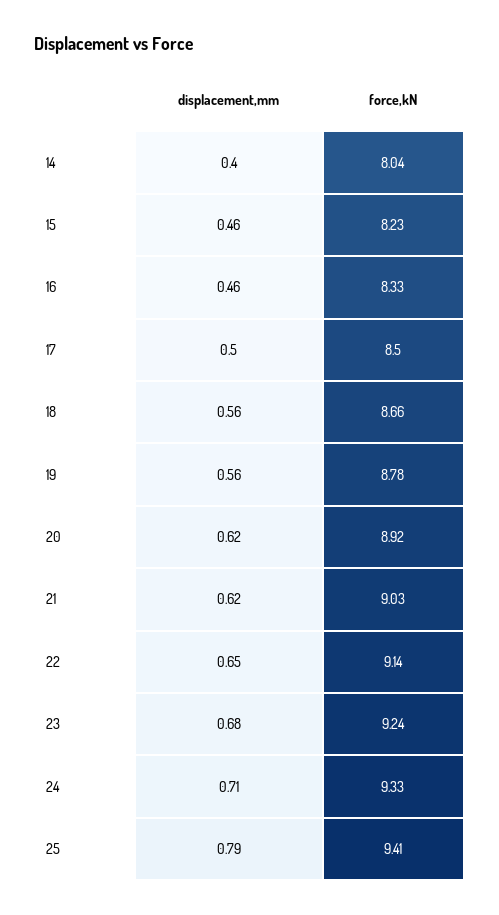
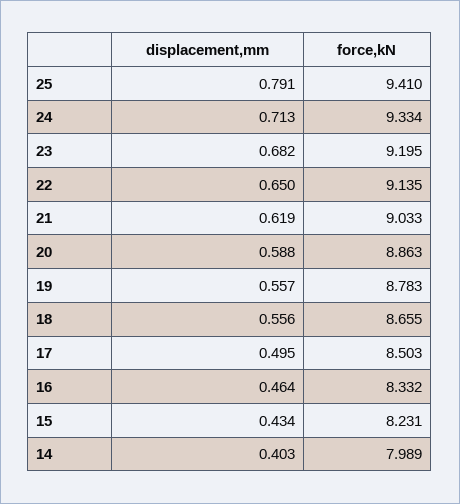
force,kN, 14: 8.04 -> 7.989
displacement,mm, 15: 0.46 -> 0.434
displacement,mm, 20: 0.62 -> 0.588
force,kN, 20: 8.92 -> 8.863
force,kN, 23: 9.24 -> 9.195

